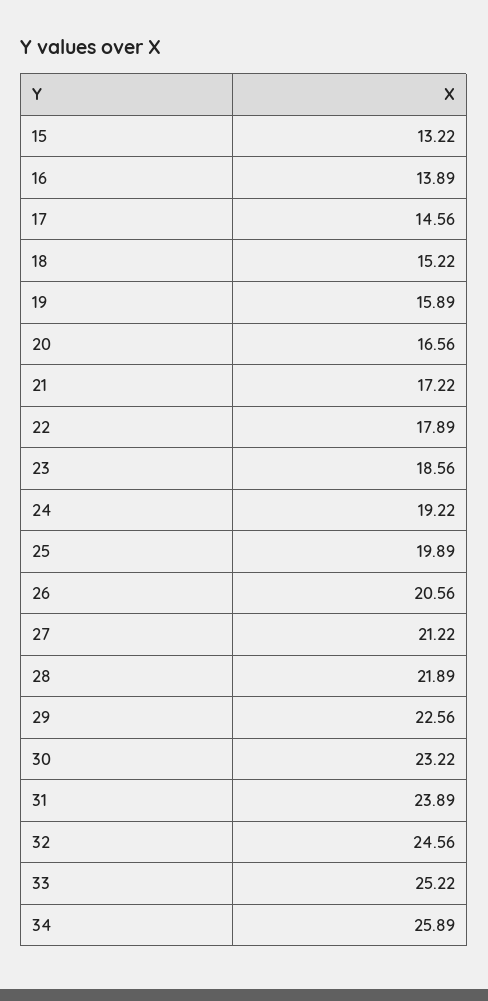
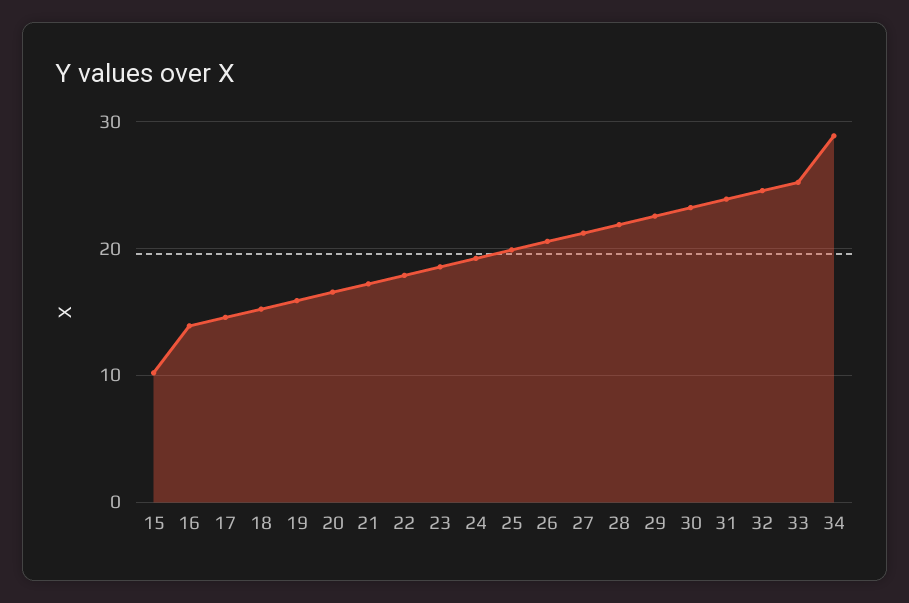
15: 13.22 -> 10
34: 25.89 -> 29

